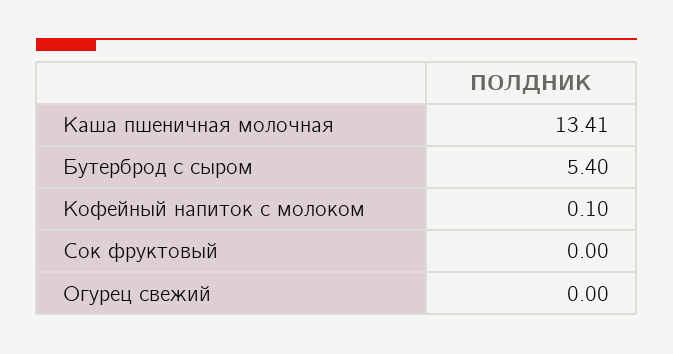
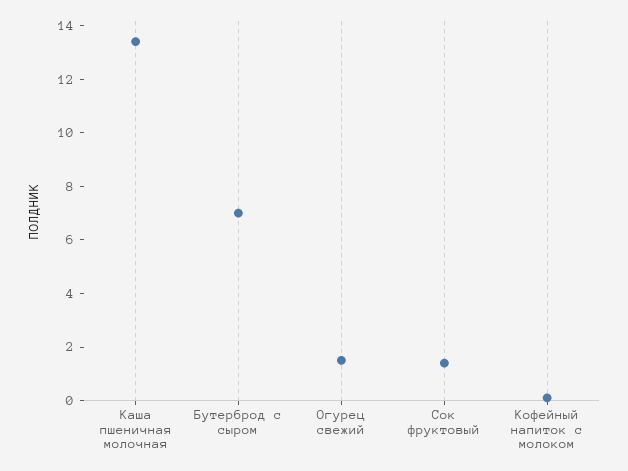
Бутерброд с сыром: 5.4 -> 7
Сок фруктовый: 0 -> 1.5
Огурец свежий: 0 -> 1.5

